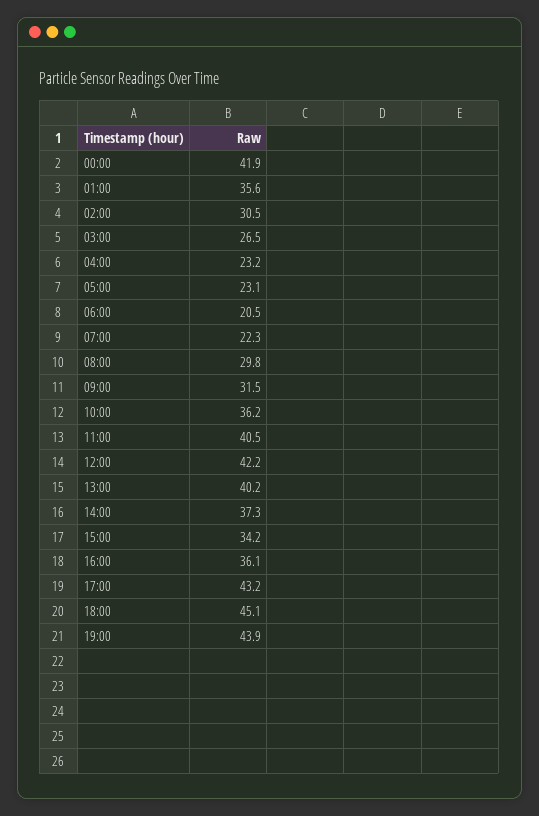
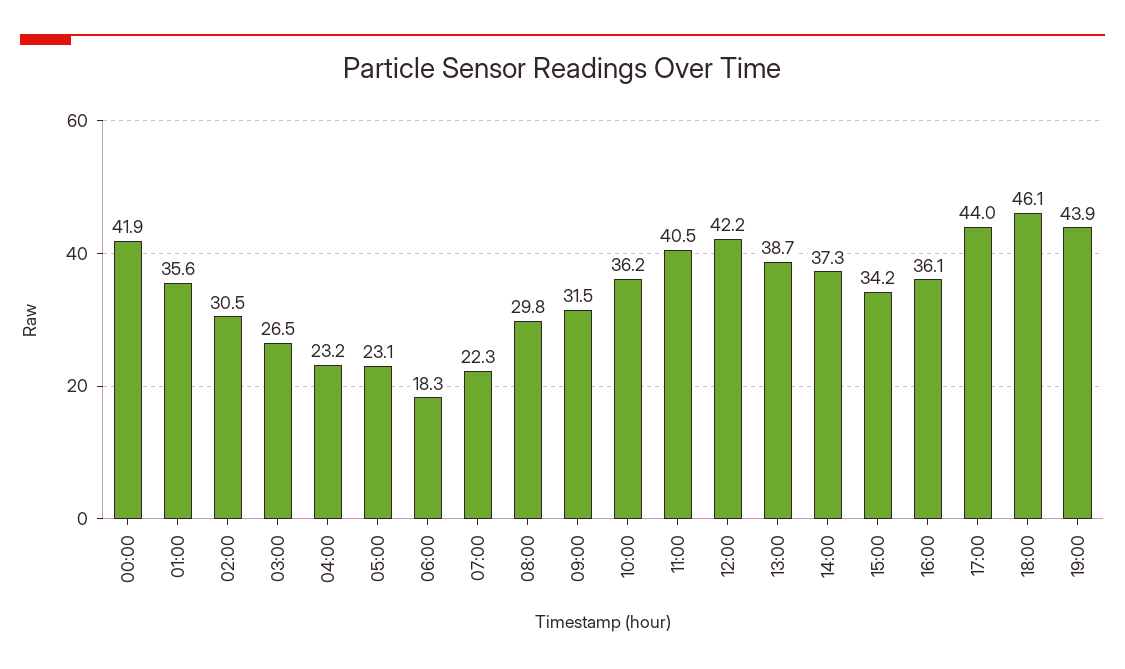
06:00: 20.5 -> 18.3
13:00: 40.2 -> 38.7
17:00: 43.2 -> 44
18:00: 45.1 -> 46.1

